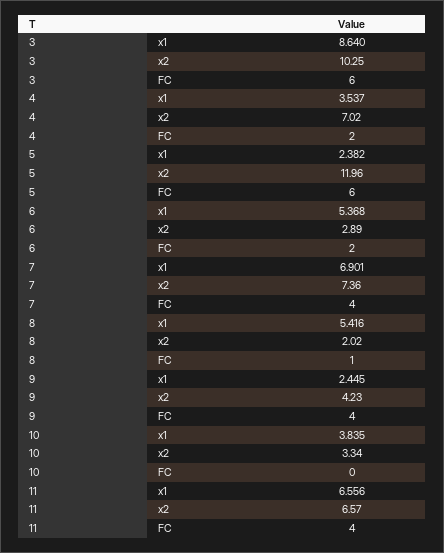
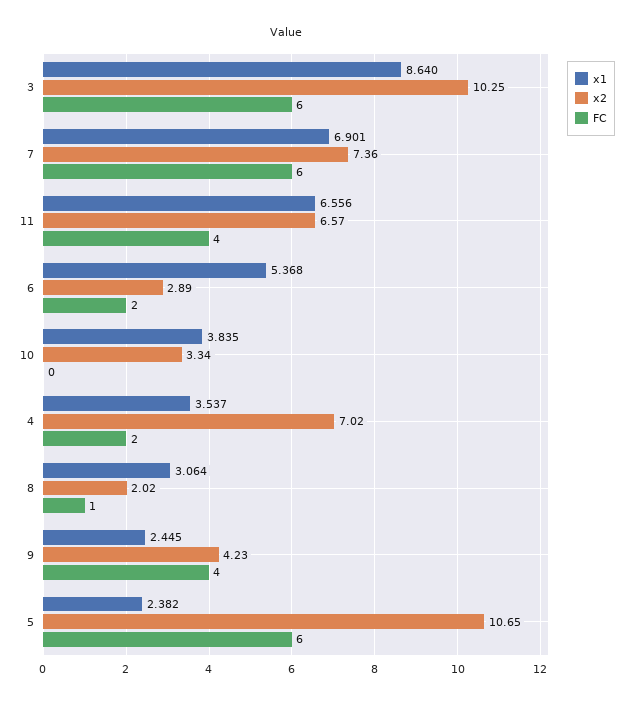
x2, 5: 11.96 -> 10.65
FC, 7: 4 -> 6
x1, 8: 5.416 -> 3.064

